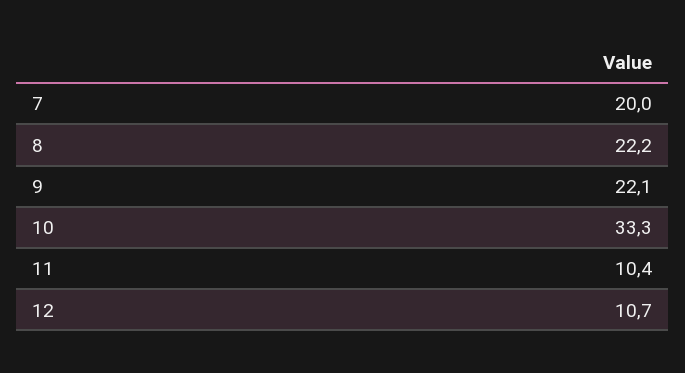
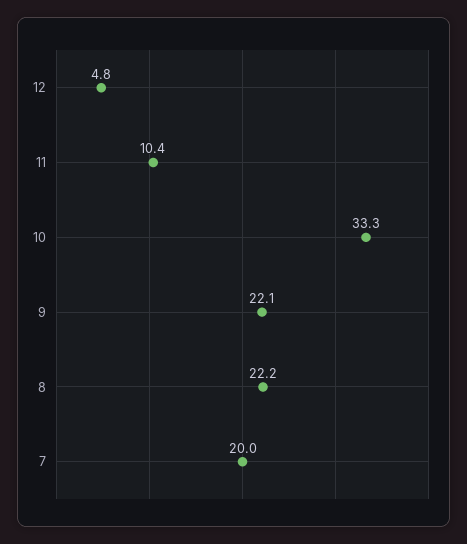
12: 10.7 -> 4.8

